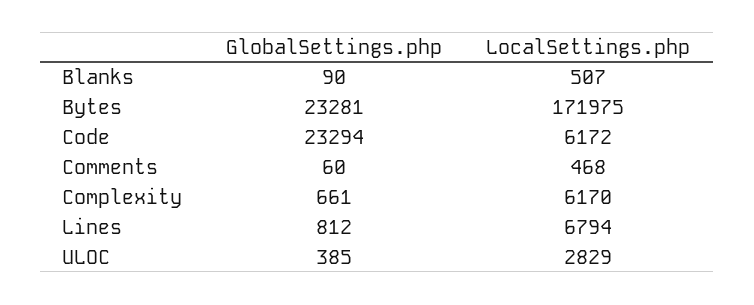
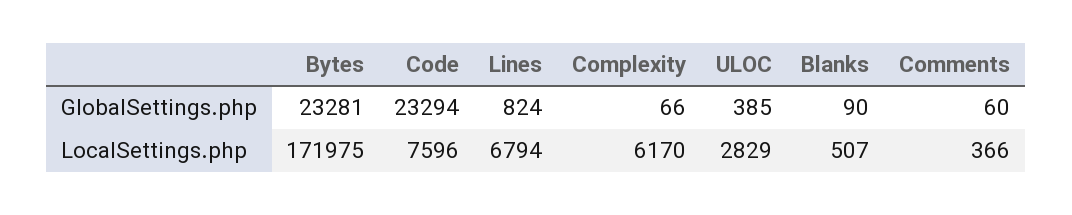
LocalSettings.php, Code: 6172 -> 7596
LocalSettings.php, Comments: 468 -> 366
GlobalSettings.php, Complexity: 661 -> 66
GlobalSettings.php, Lines: 812 -> 824

